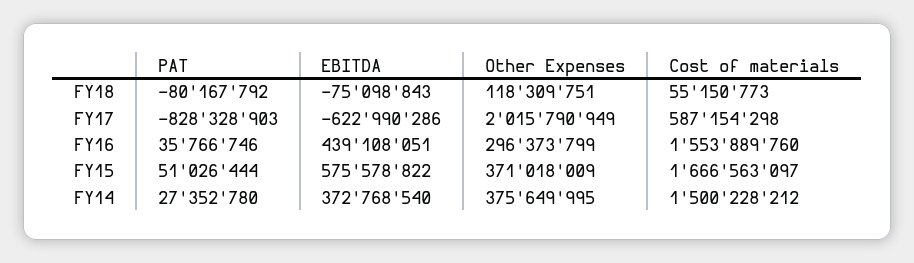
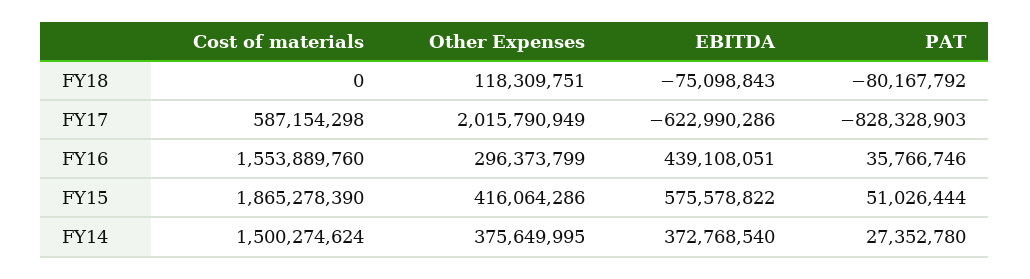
Cost of materials, FY18: 55150773 -> 0
Other Expenses, FY15: 371018009 -> 416064286
Cost of materials, FY15: 1666563097 -> 1865278390
Cost of materials, FY14: 1500228212 -> 1500274624

